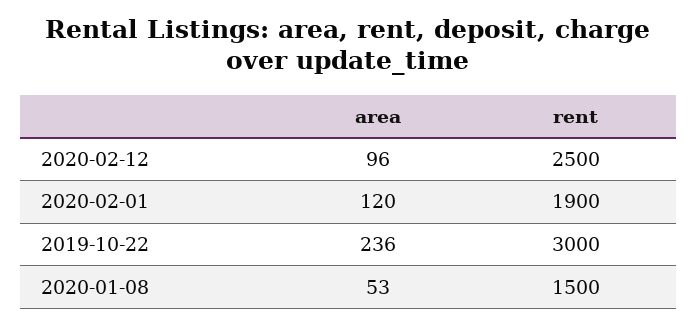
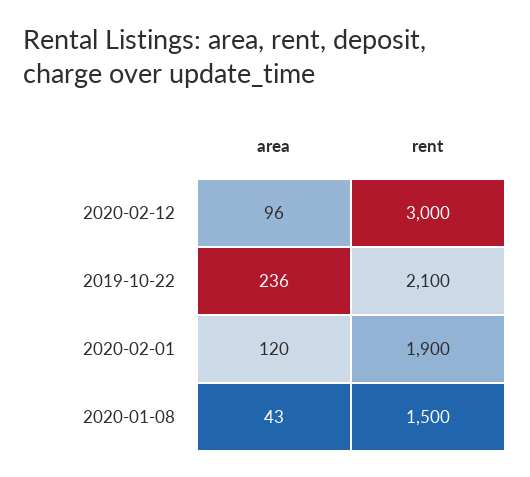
rent, 2020-02-12: 2500 -> 3000
rent, 2019-10-22: 3000 -> 2100
area, 2020-01-08: 53 -> 43

